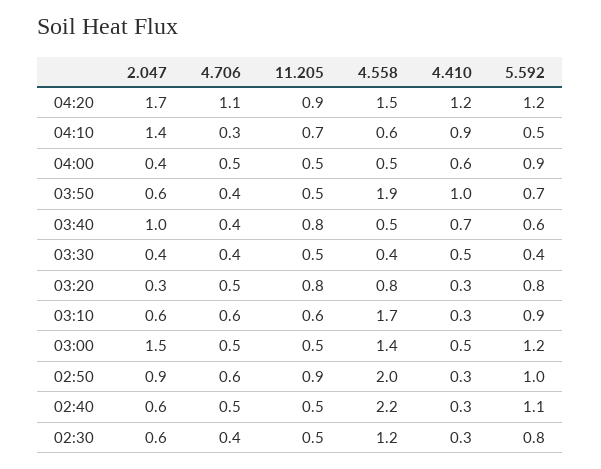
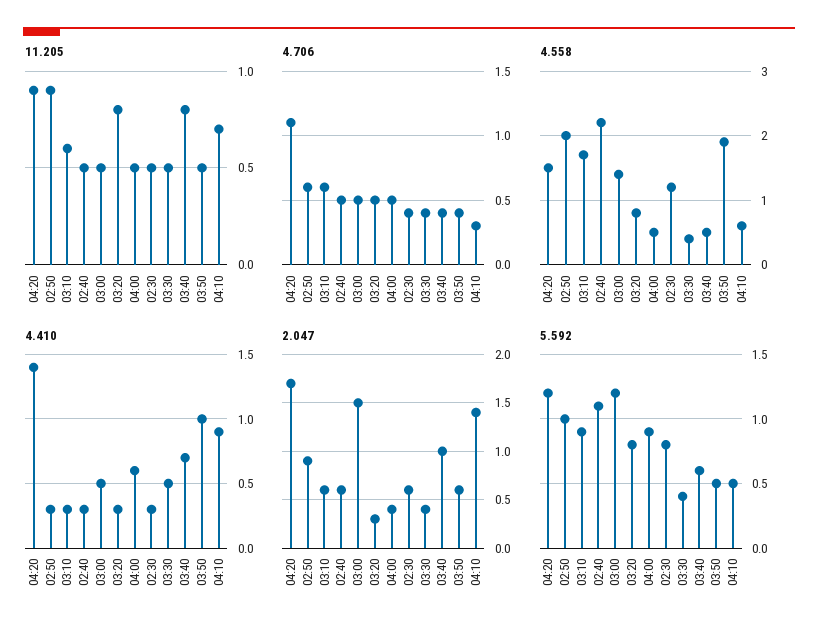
4.410, 04:20: 1.2 -> 1.4
5.592, 03:50: 0.7 -> 0.5

